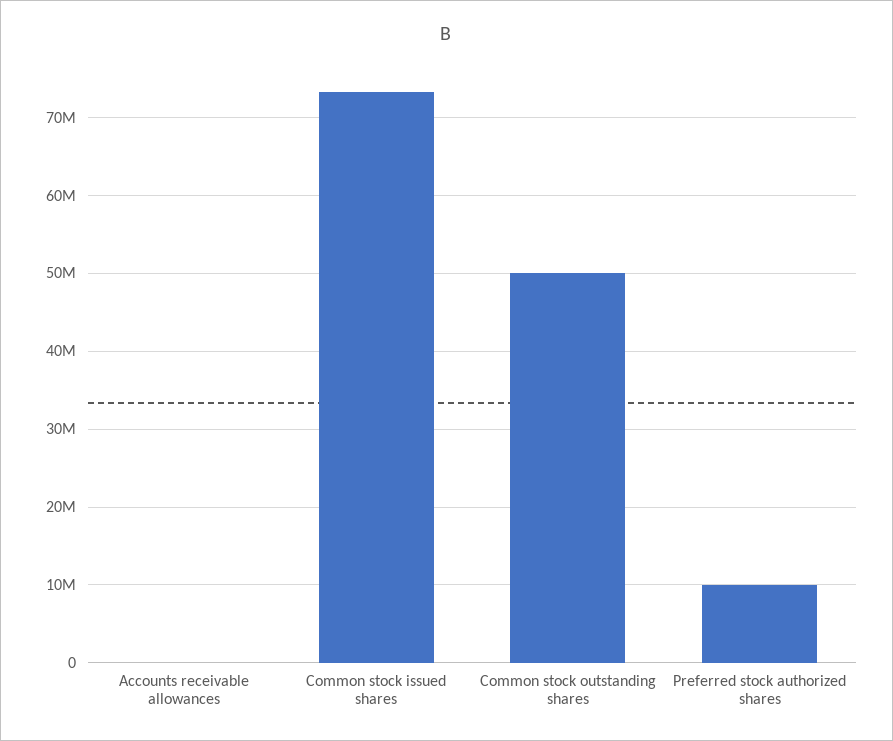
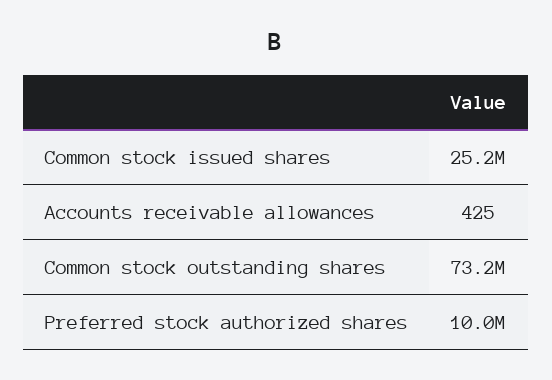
Common stock issued shares: 73000000 -> 25200000
Common stock outstanding shares: 50000000 -> 73200000

